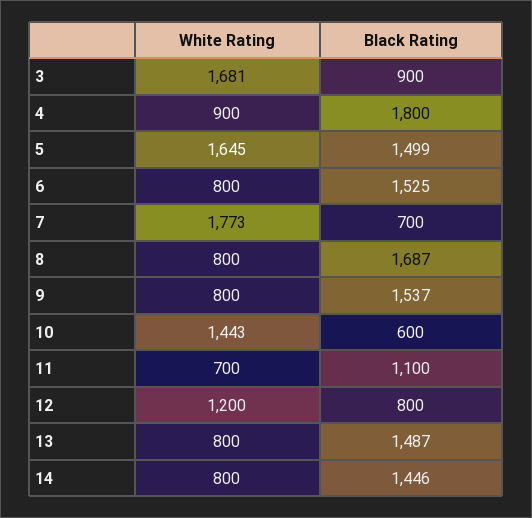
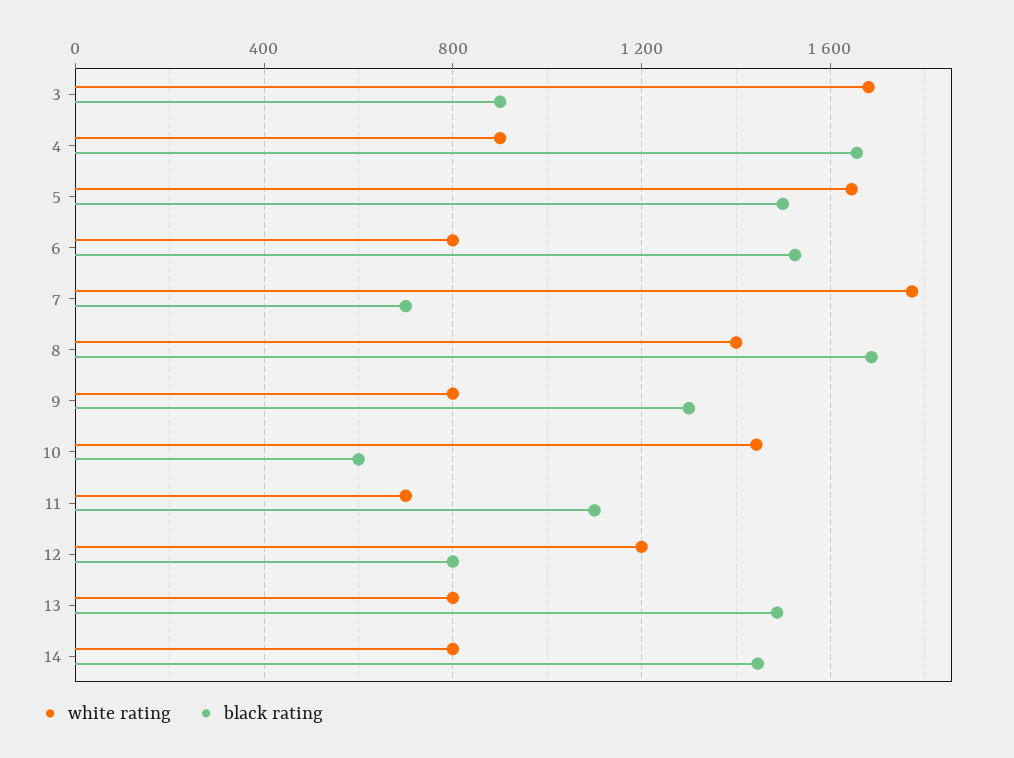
Black Rating, 4: 1800 -> 1650
White Rating, 8: 800 -> 1400
Black Rating, 9: 1537 -> 1300

